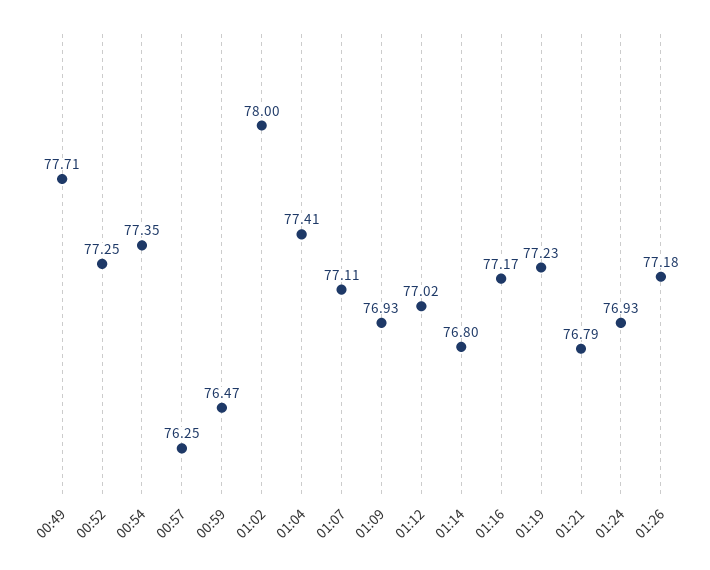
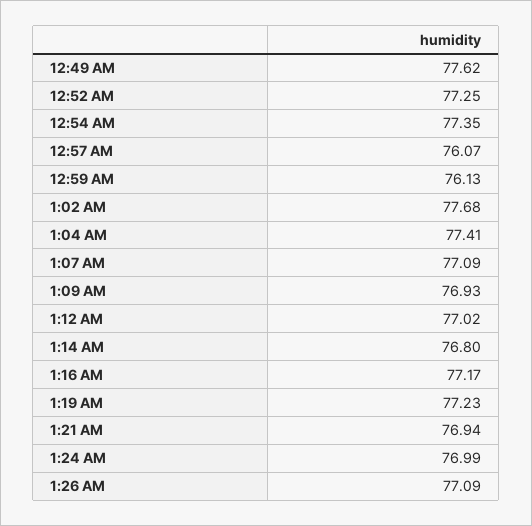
00:49: 77.71 -> 77.62
00:57: 76.25 -> 76.07
00:59: 76.47 -> 76.13
01:02: 78 -> 77.68
01:07: 77.11 -> 77.09
01:21: 76.79 -> 76.94
01:24: 76.93 -> 76.99
01:26: 77.18 -> 77.09

